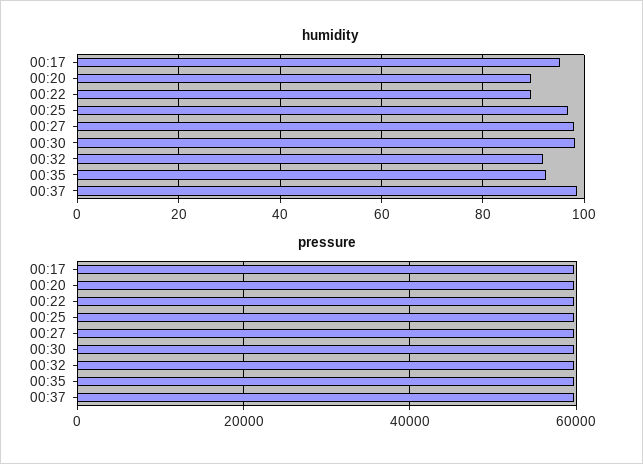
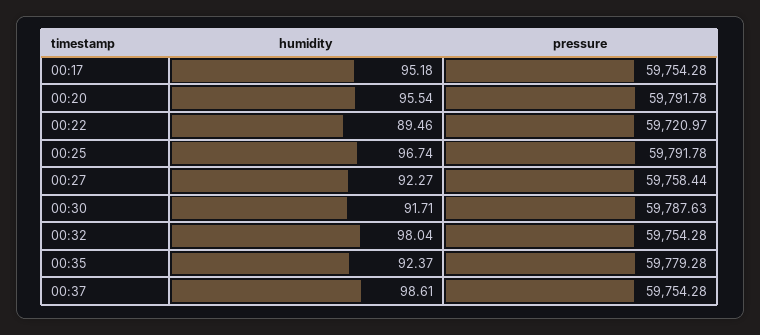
humidity, 00:20: 90 -> 95.54
humidity, 00:27: 98 -> 92.27
humidity, 00:30: 98 -> 91.71
humidity, 00:32: 92 -> 98.04

